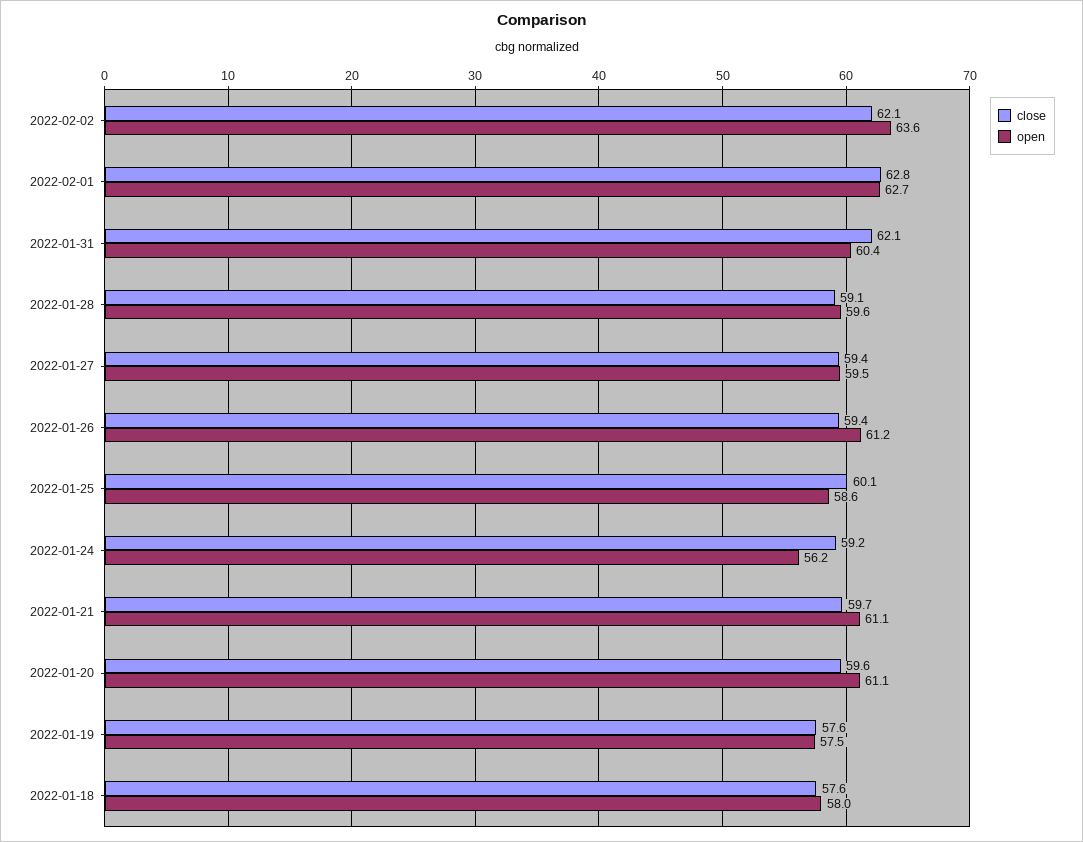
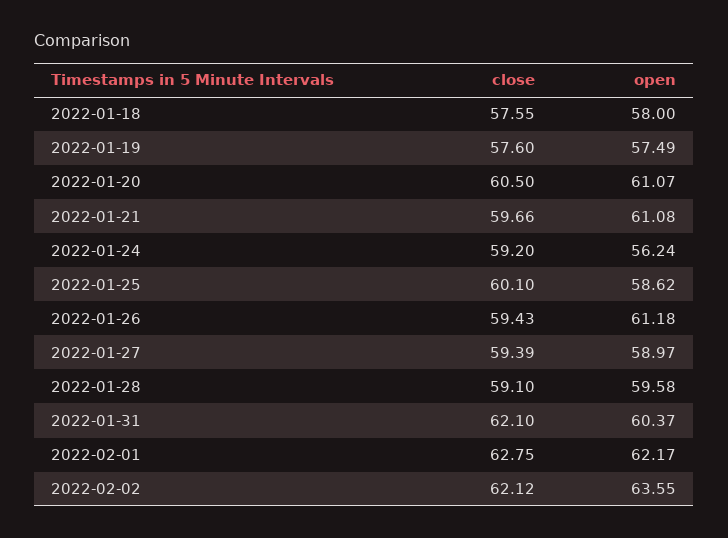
open, 2022-02-01: 62.7 -> 62.17
open, 2022-01-27: 59.5 -> 58.97
close, 2022-01-20: 59.6 -> 60.5

